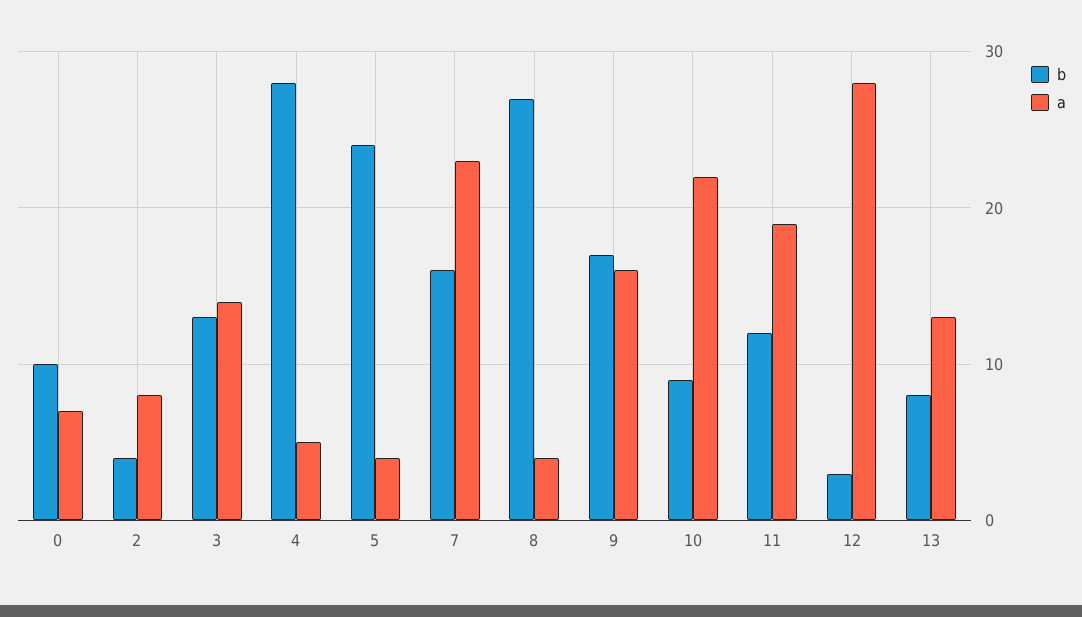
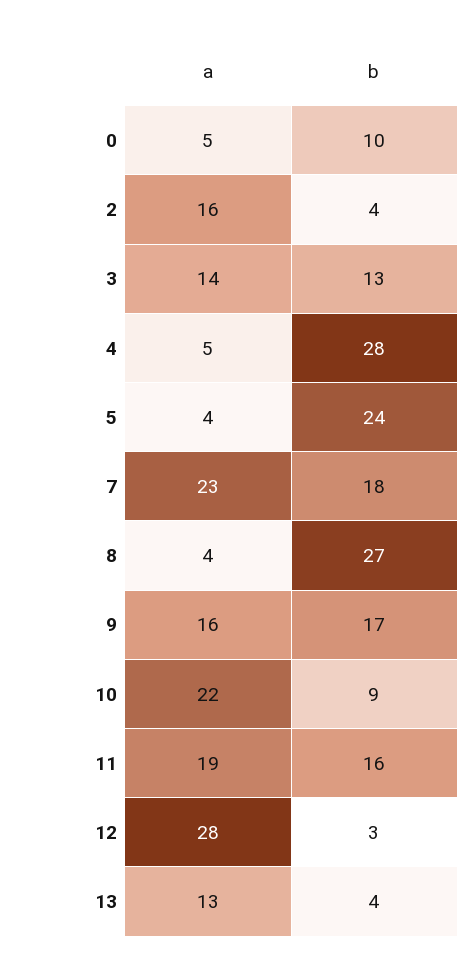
a, 0: 7 -> 5
a, 2: 8 -> 16
b, 7: 16 -> 18
b, 11: 12 -> 16
b, 13: 8 -> 4

